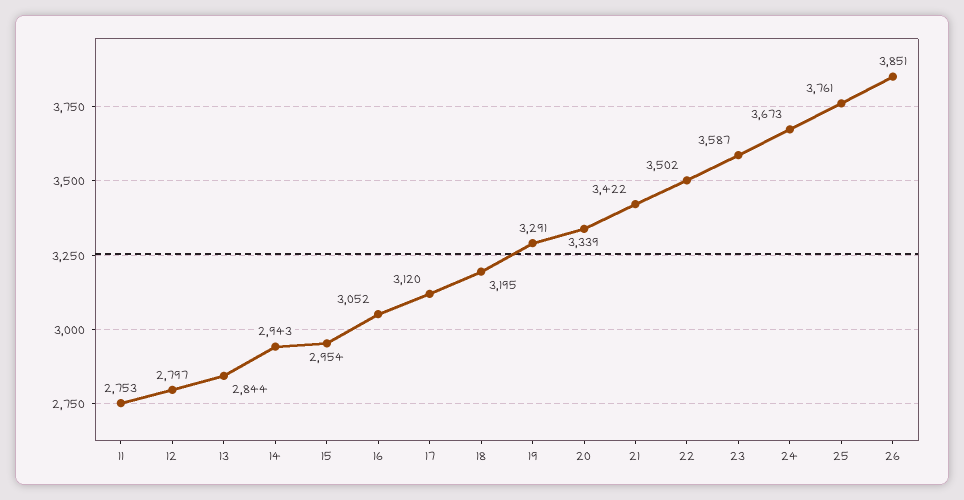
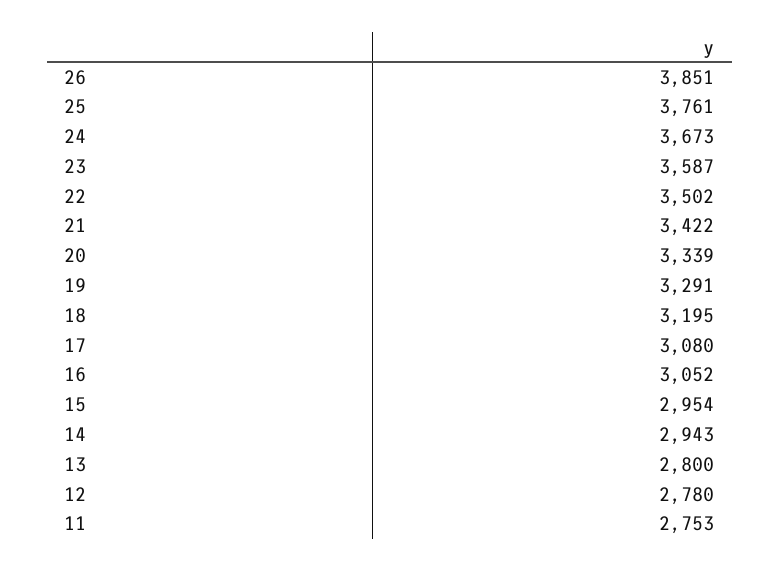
12: 2797 -> 2780
13: 2844 -> 2800
17: 3120 -> 3080

